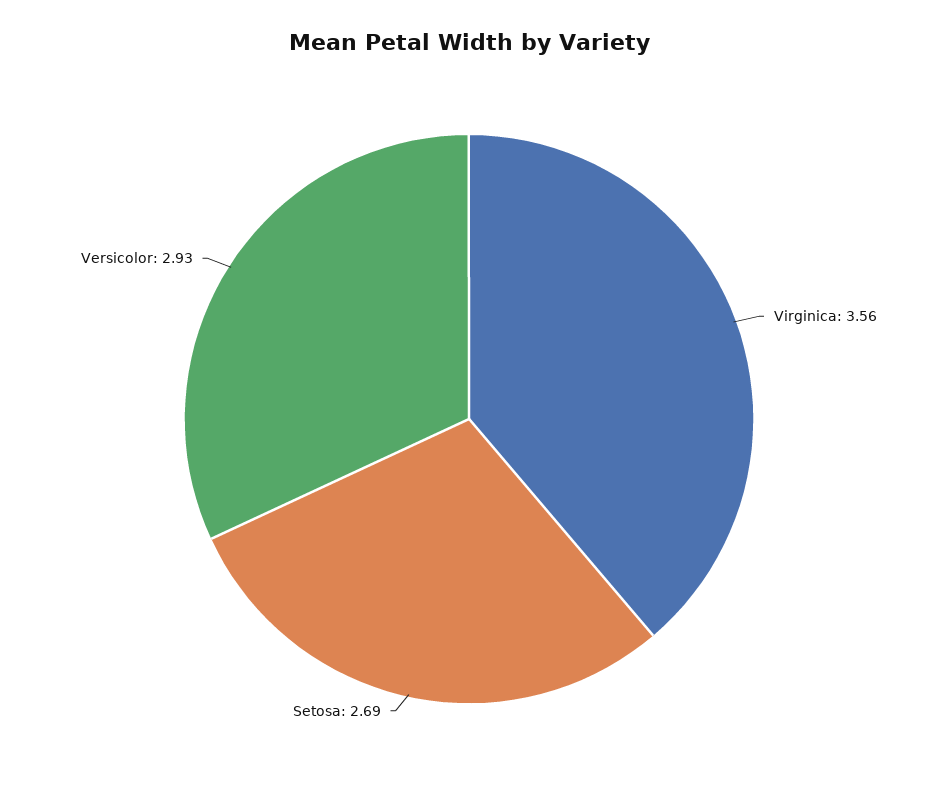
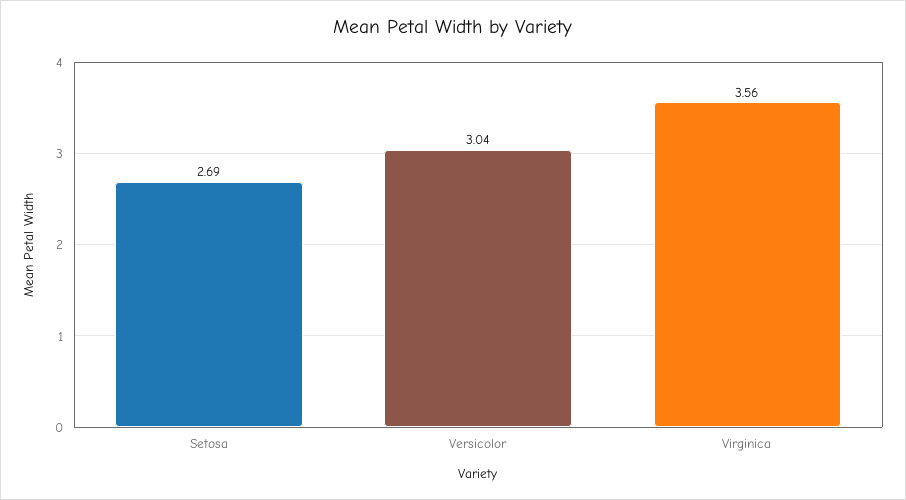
Versicolor: 2.93 -> 3.04

